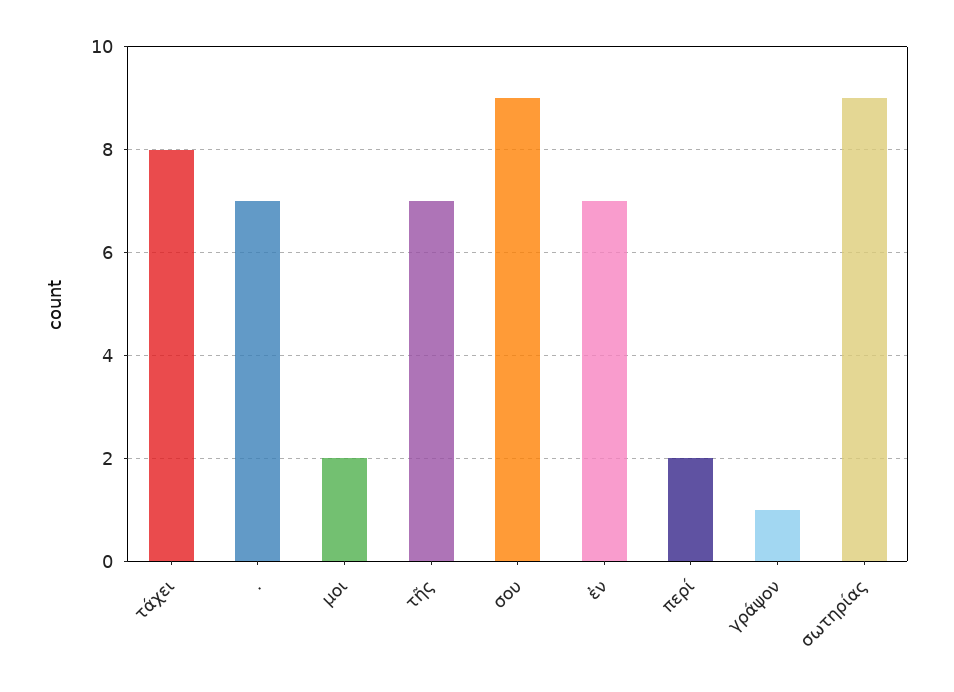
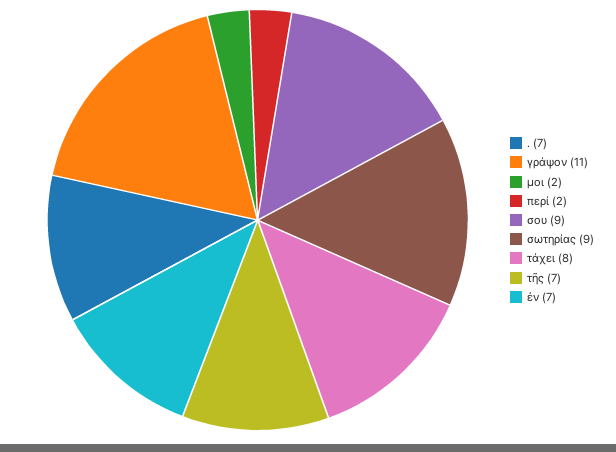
γράψον: 1 -> 11

